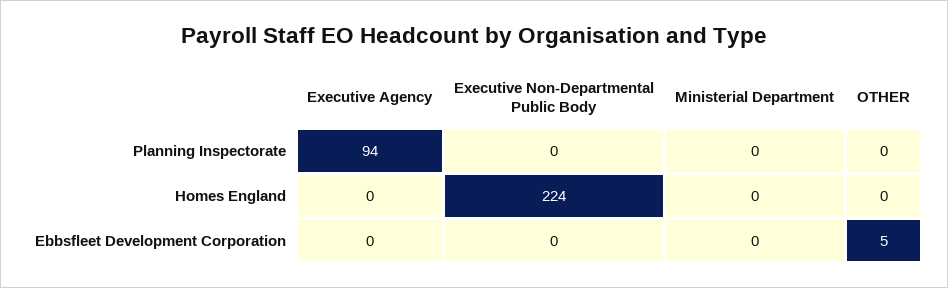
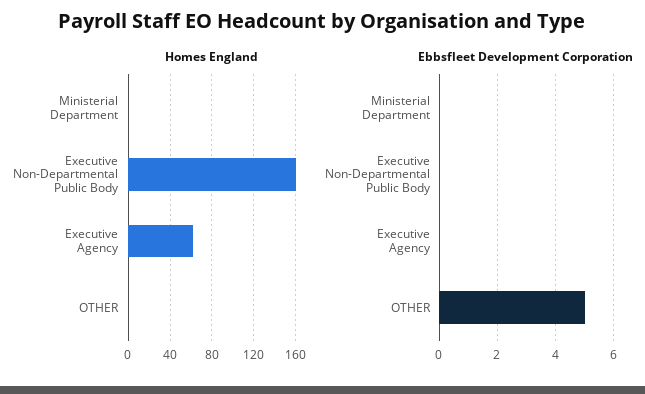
Planning Inspectorate, Executive Agency: 94 -> none
Planning Inspectorate, Executive Non-Departmental Public Body: 0 -> none
Planning Inspectorate, Ministerial Department: 0 -> none
Planning Inspectorate, OTHER: 0 -> none
Homes England, Executive Agency: 0 -> 60
Homes England, Executive Non-Departmental Public Body: 224 -> 160

